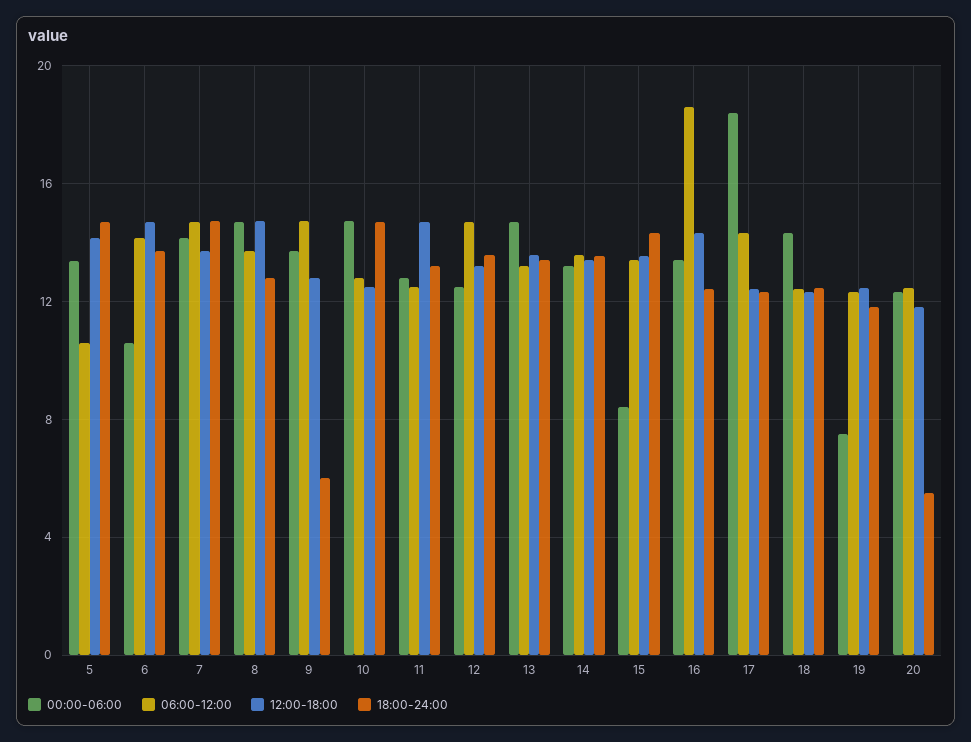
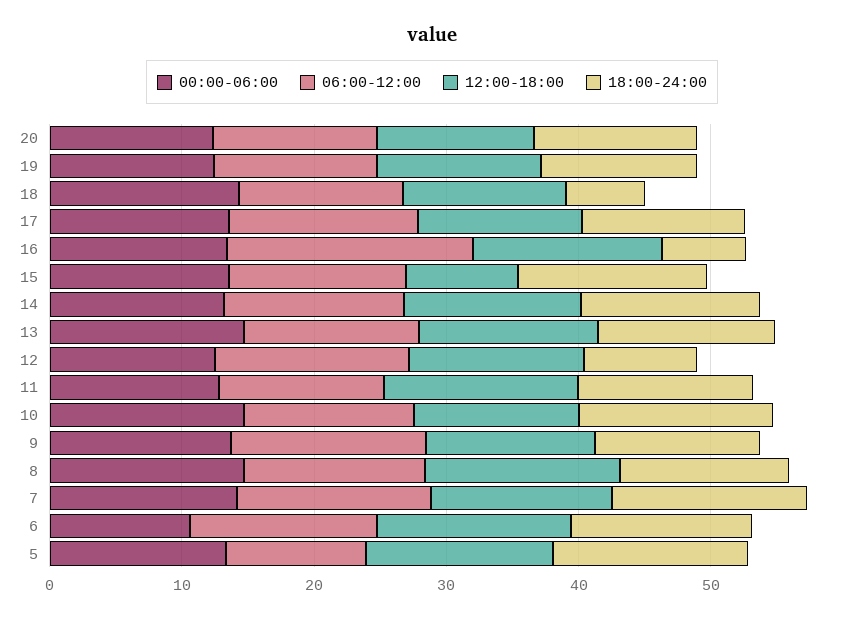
18:00-24:00, 9: 6 -> 12
18:00-24:00, 12: 13.5 -> 8
00:00-06:00, 15: 8.5 -> 14
12:00-18:00, 15: 13.5 -> 8
18:00-24:00, 16: 12.5 -> 6
00:00-06:00, 17: 18.5 -> 14
18:00-24:00, 18: 12.5 -> 6
00:00-06:00, 19: 7.5 -> 12
18:00-24:00, 20: 5.5 -> 12

